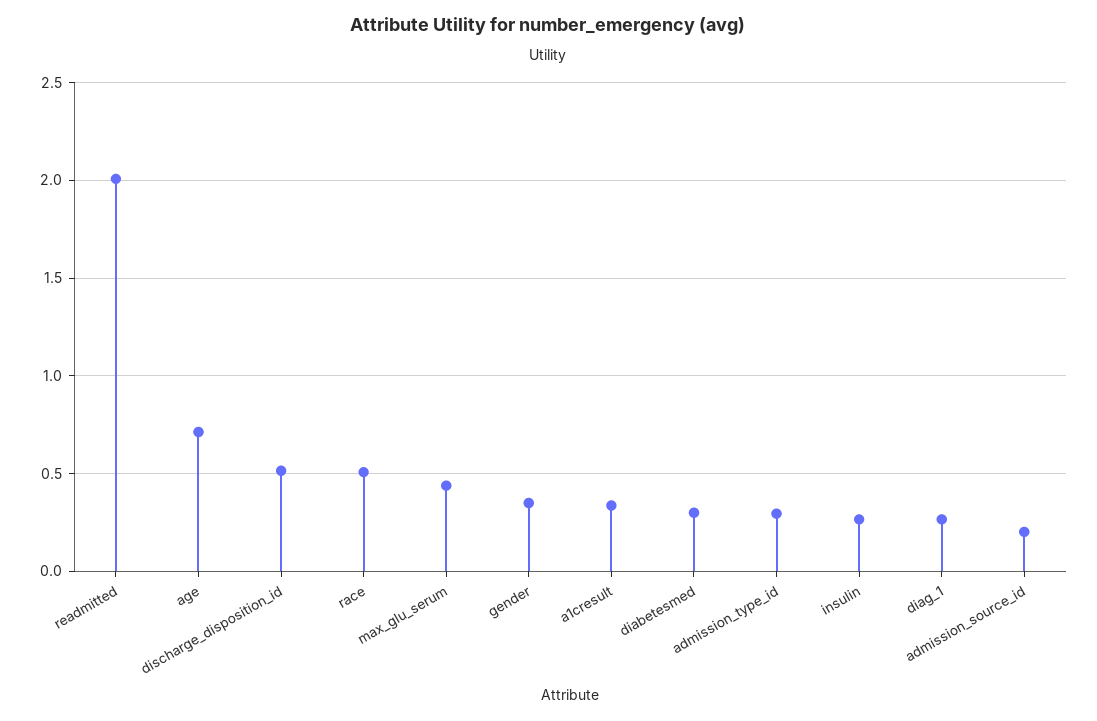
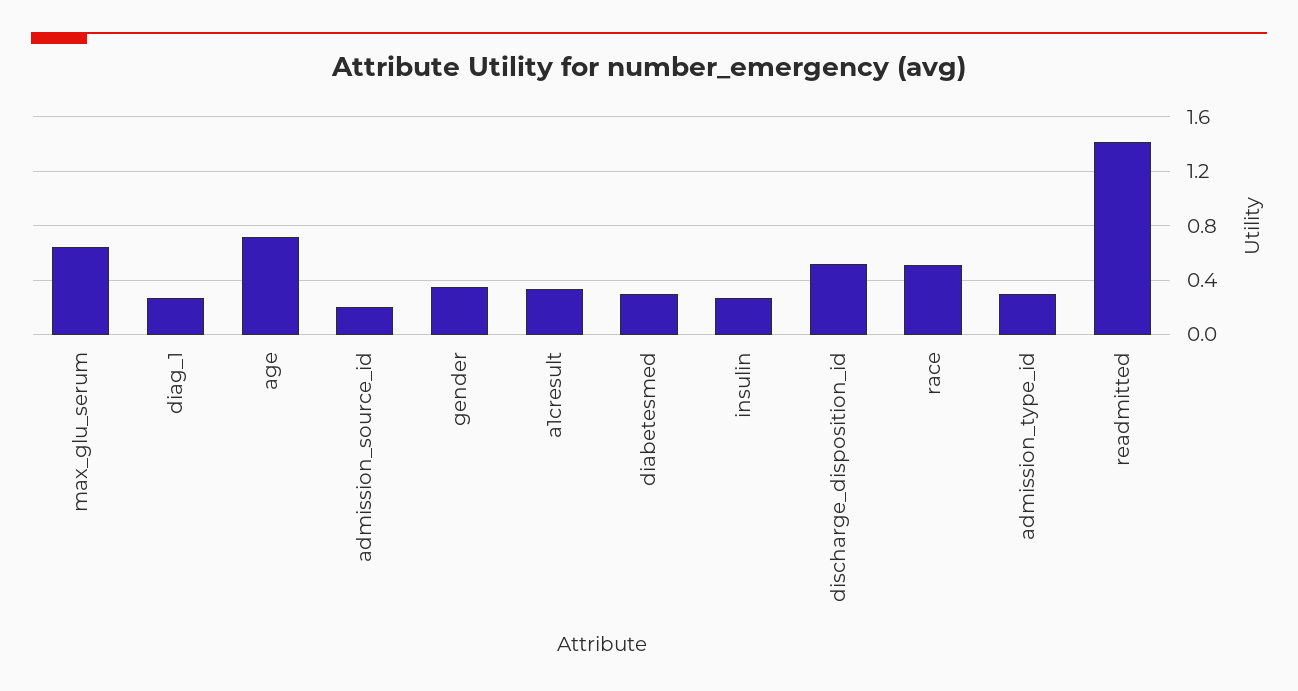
readmitted: 2 -> 1.4
max_glu_serum: 0.45 -> 0.65

